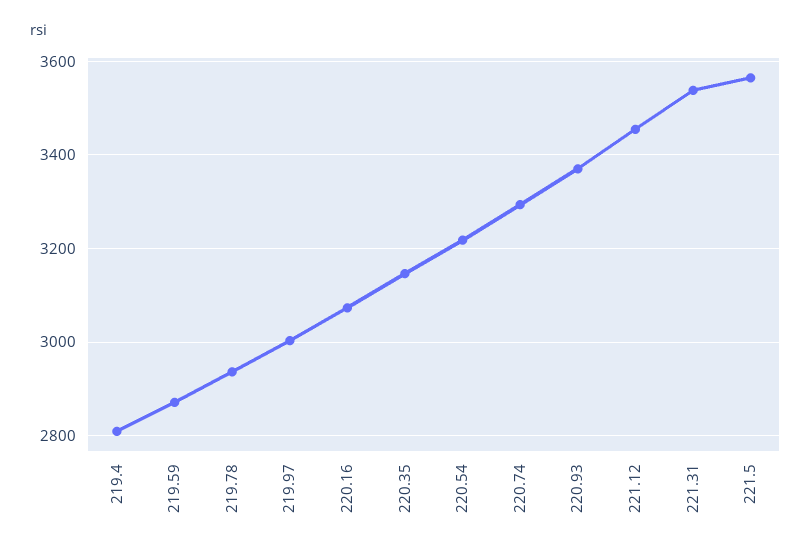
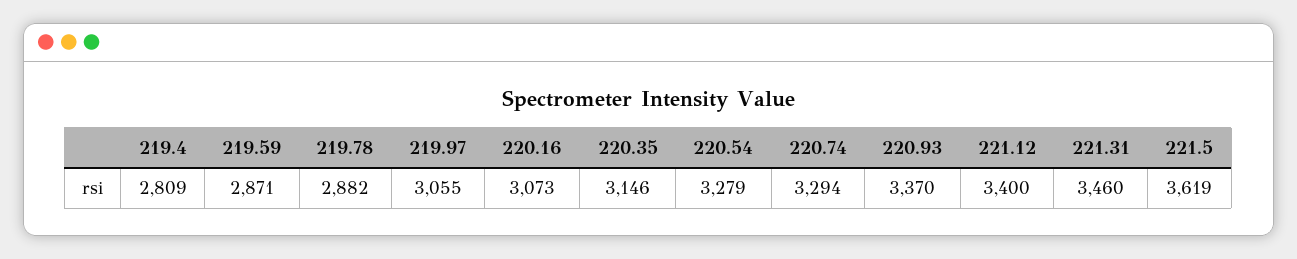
219.78: 2940 -> 2882
219.97: 3000 -> 3055
220.54: 3220 -> 3279
221.12: 3460 -> 3400
221.31: 3540 -> 3460
221.5: 3560 -> 3619

